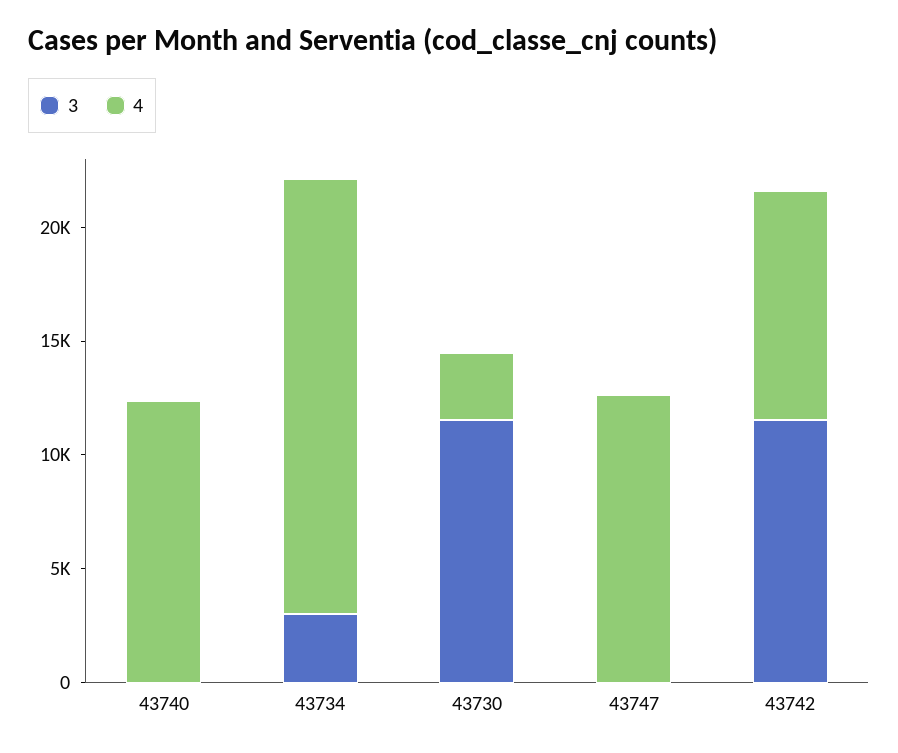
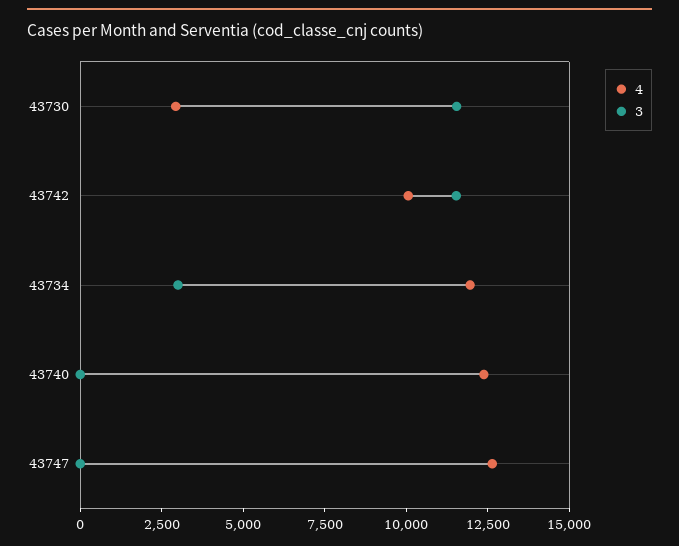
4, 43734: 19000 -> 12000

